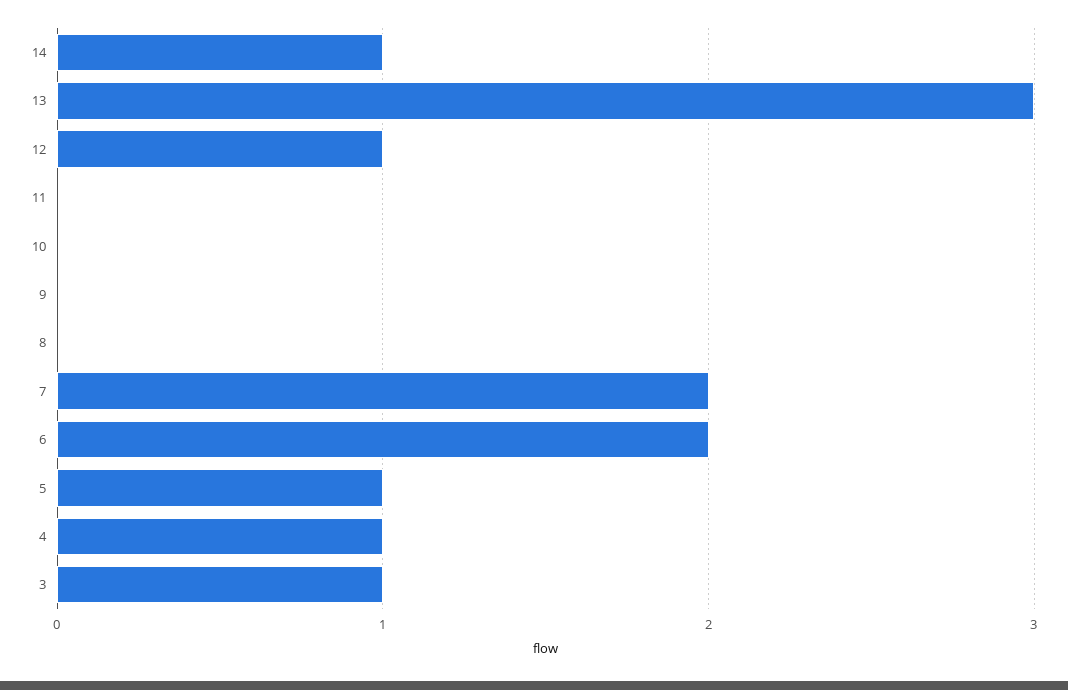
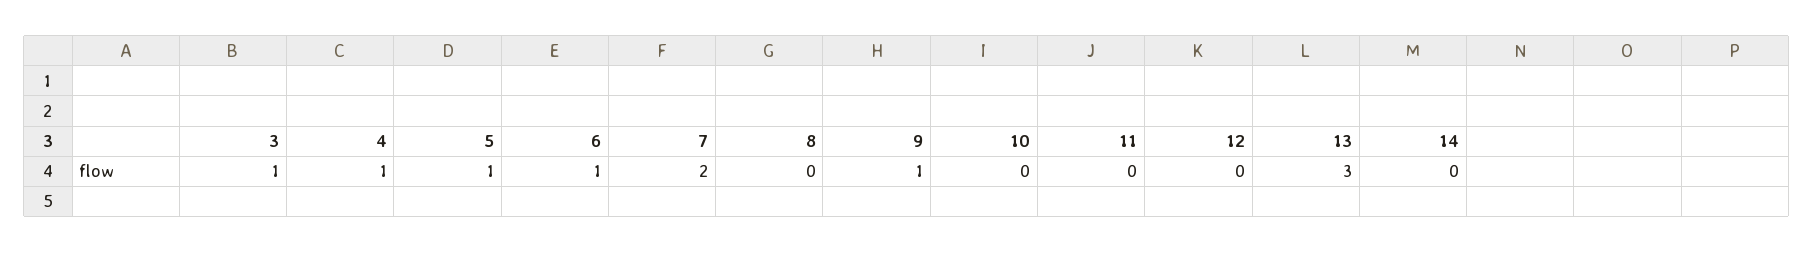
14: 1 -> 0
12: 1 -> 0
9: 0 -> 1
6: 2 -> 1

